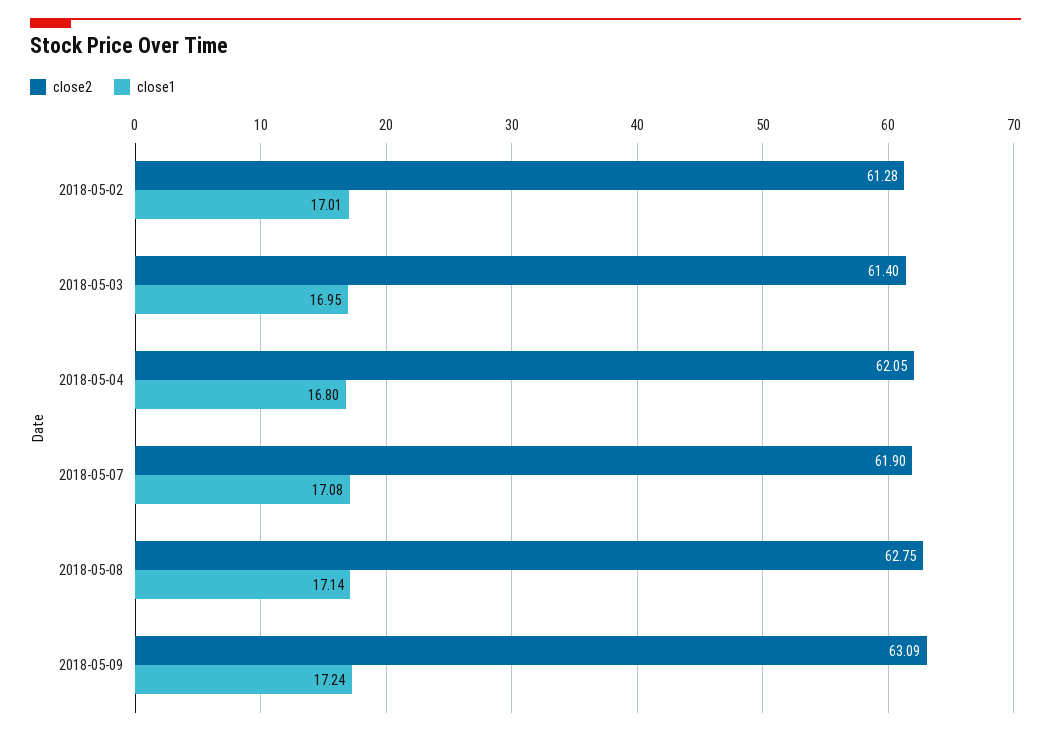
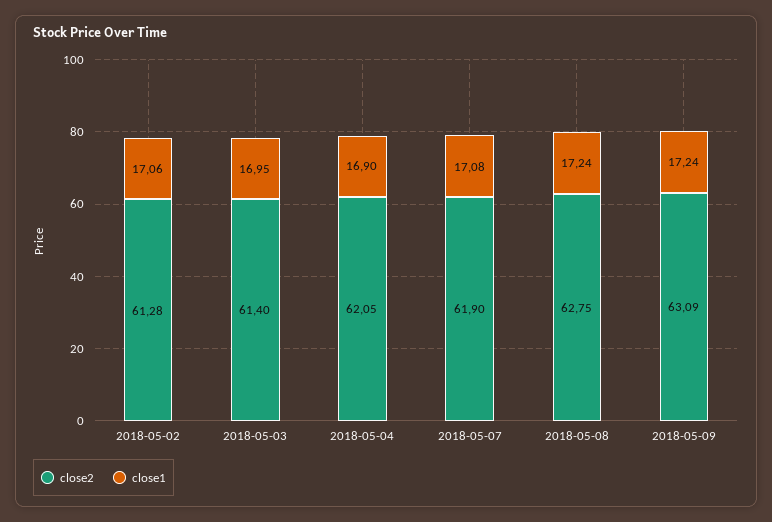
close1, 2018-05-02: 17.01 -> 17.06
close1, 2018-05-04: 16.8 -> 16.9
close1, 2018-05-08: 17.14 -> 17.24

